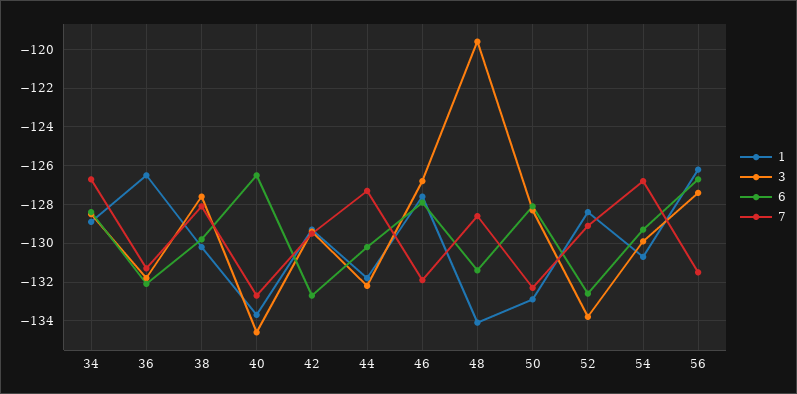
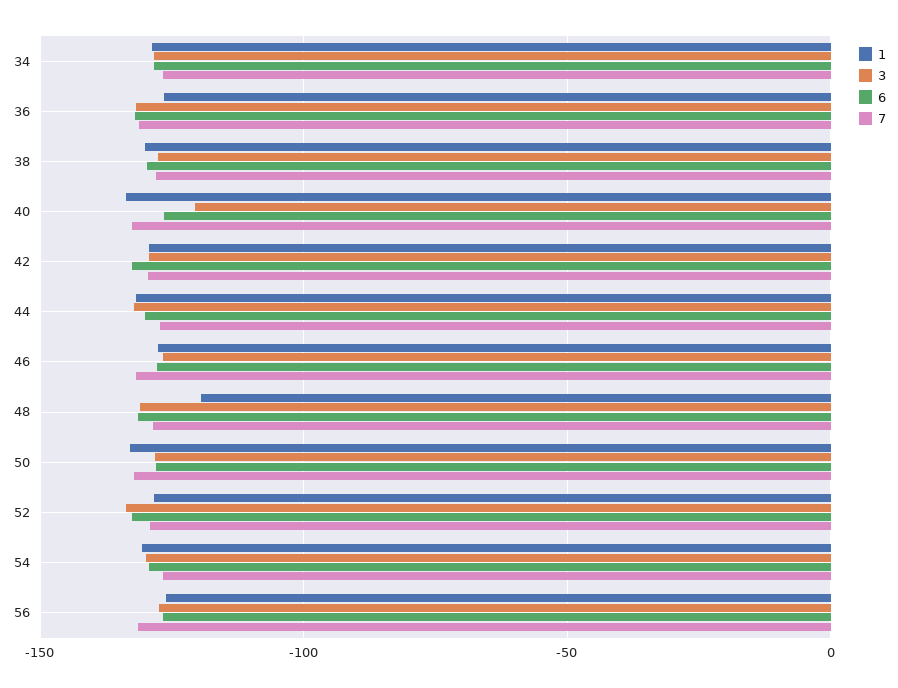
3, 40: -134.5 -> -120
1, 48: -134 -> -120
3, 48: -119.5 -> -130

